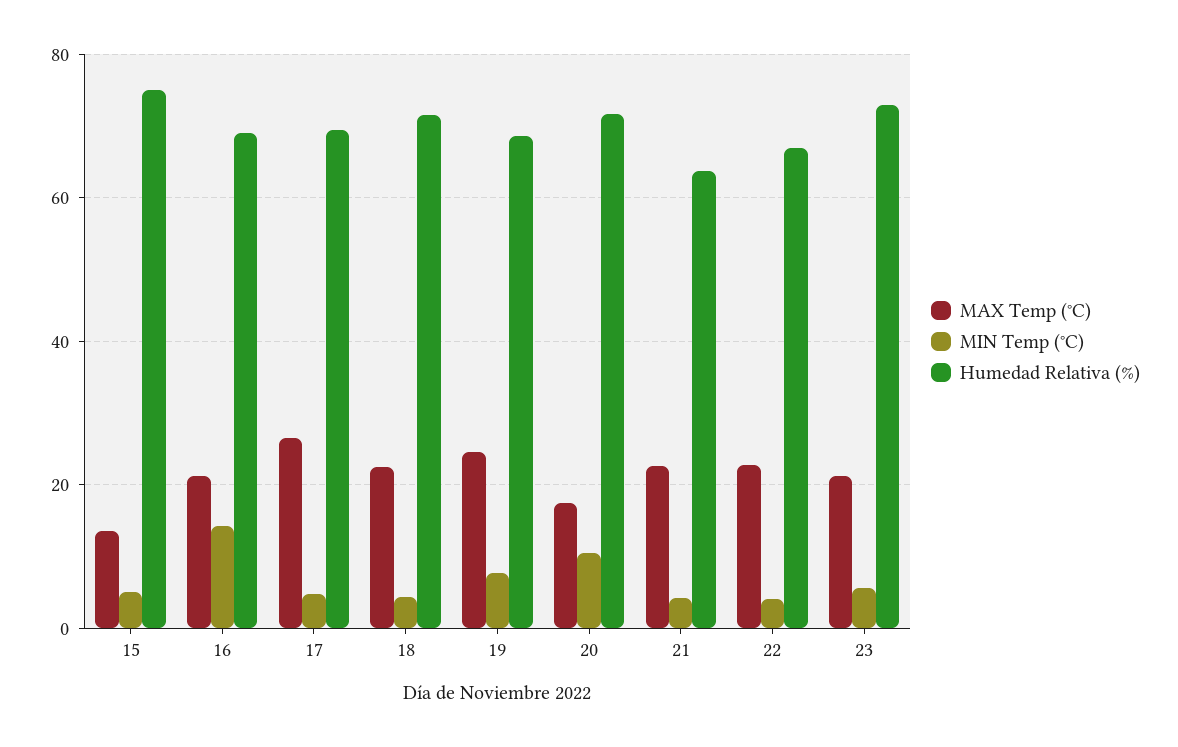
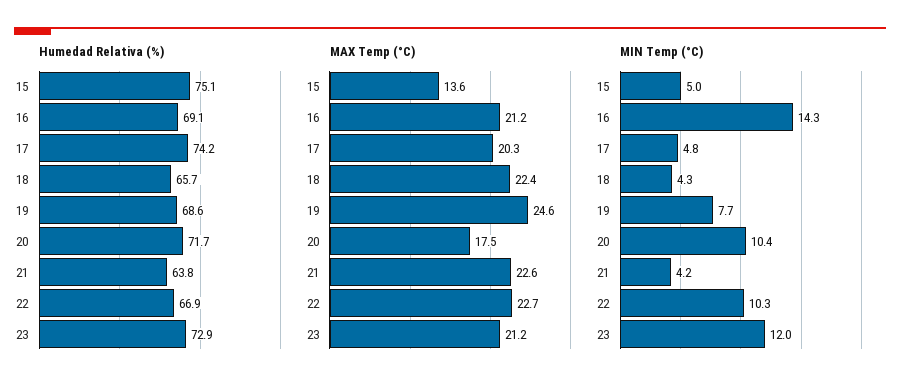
MAX Temp (°C), 17: 26 -> 20.3
Humedad Relativa (%), 17: 70 -> 74.2
Humedad Relativa (%), 18: 72 -> 65.7
MIN Temp (°C), 22: 4 -> 10.3
MIN Temp (°C), 23: 6 -> 12

